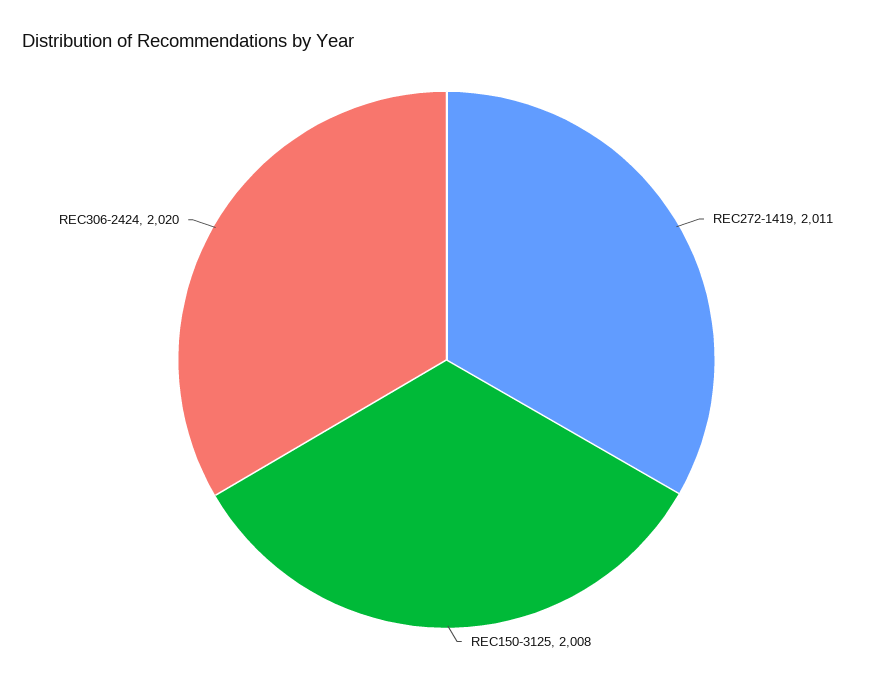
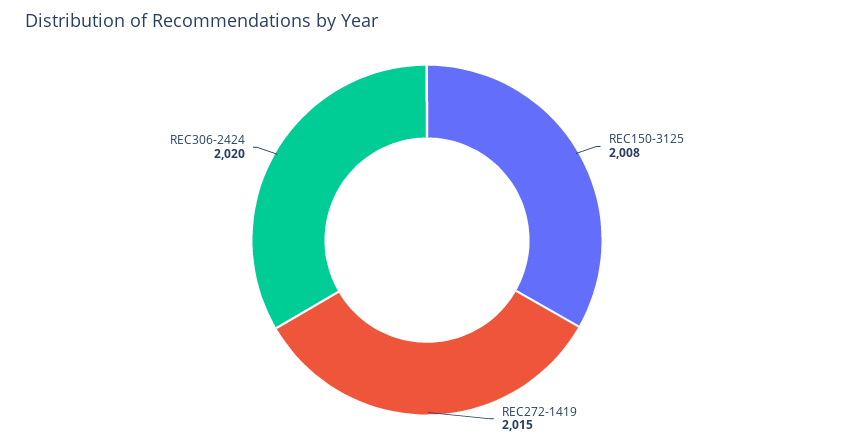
REC272-1419: 2011 -> 2015

